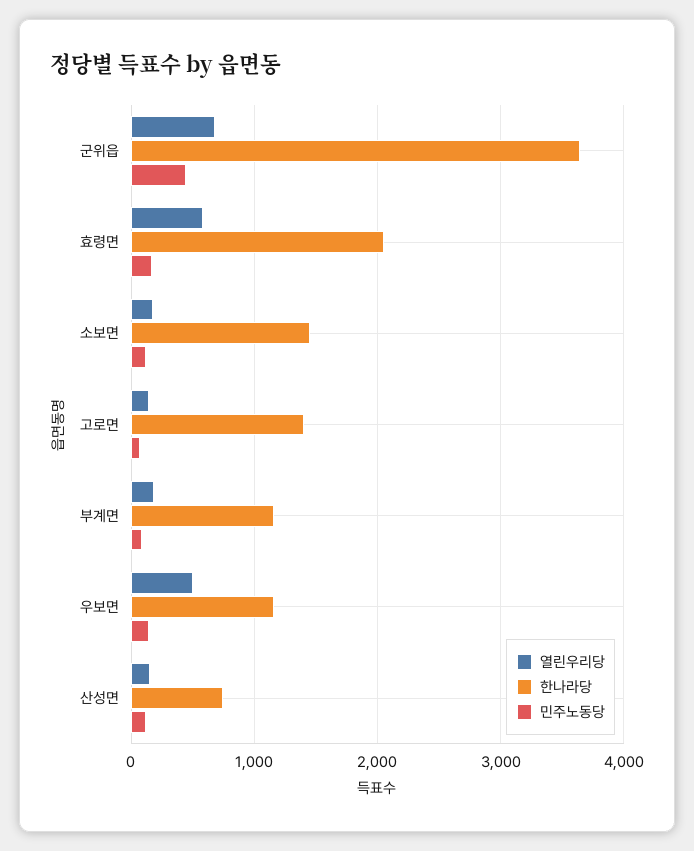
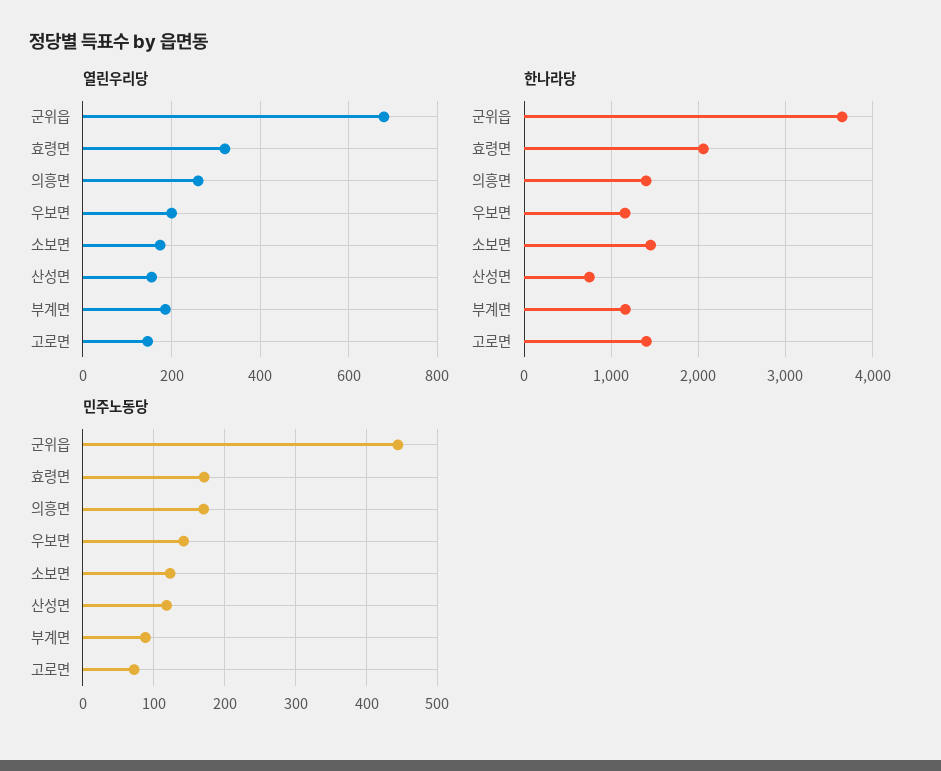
열린우리당, 효령면: 600 -> 320
열린우리당, 우보면: 500 -> 200
열린우리당, 의흥면: none -> 260
한나라당, 의흥면: none -> 1400
민주노동당, 의흥면: none -> 170

